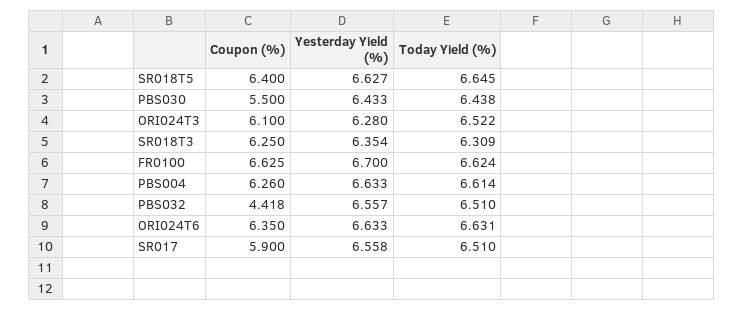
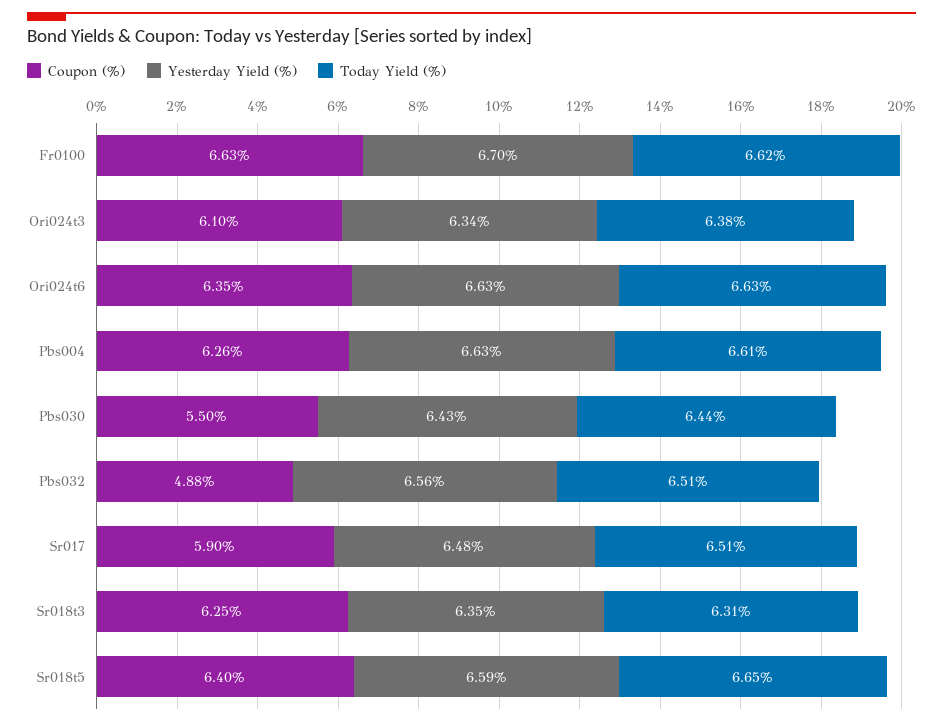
Yesterday Yield (%), SR018T5: 6.627 -> 6.59
Yesterday Yield (%), ORI024T3: 6.28 -> 6.34
Today Yield (%), ORI024T3: 6.522 -> 6.38
Coupon (%), PBS032: 4.418 -> 4.88
Yesterday Yield (%), SR017: 6.558 -> 6.48

